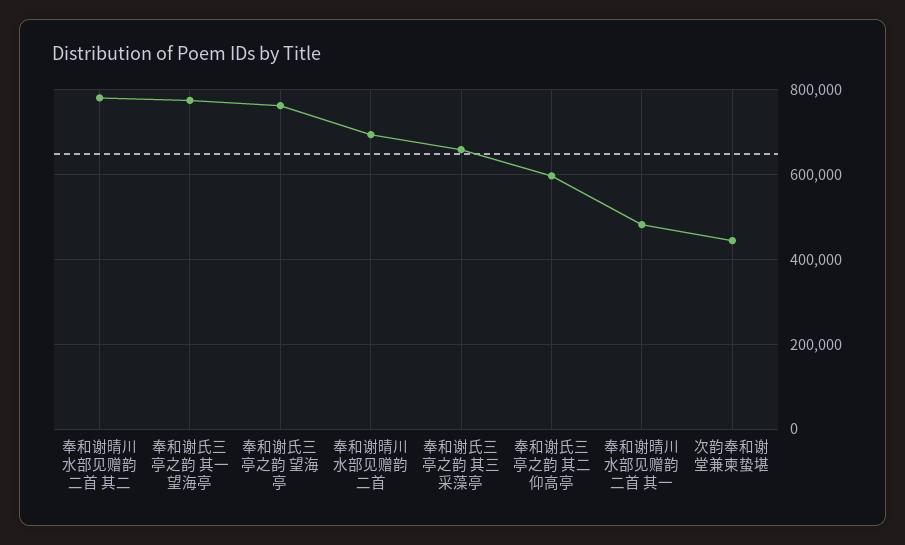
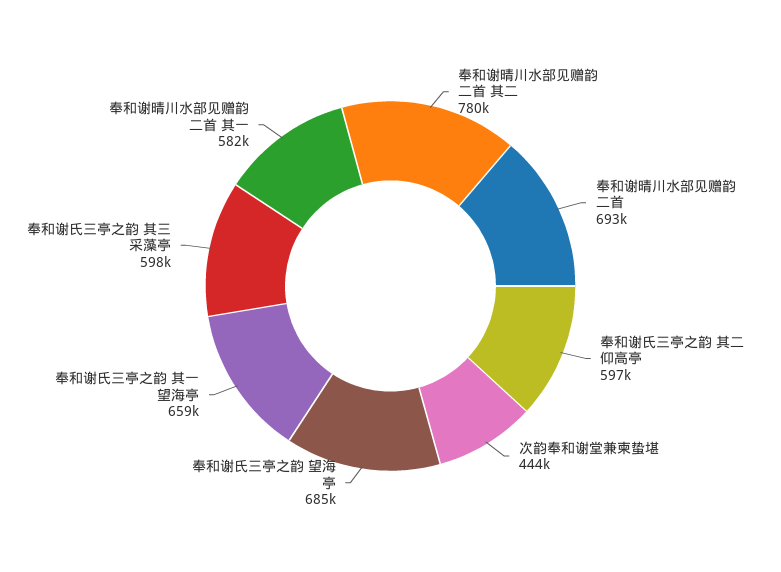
奉和谢氏三亭之韵 其一 望海亭: 780000 -> 659000
奉和谢氏三亭之韵 望海亭: 760000 -> 685000
奉和谢氏三亭之韵 其三 采藻亭: 660000 -> 598000
奉和谢晴川水部见赠韵二首 其一: 480000 -> 582000

